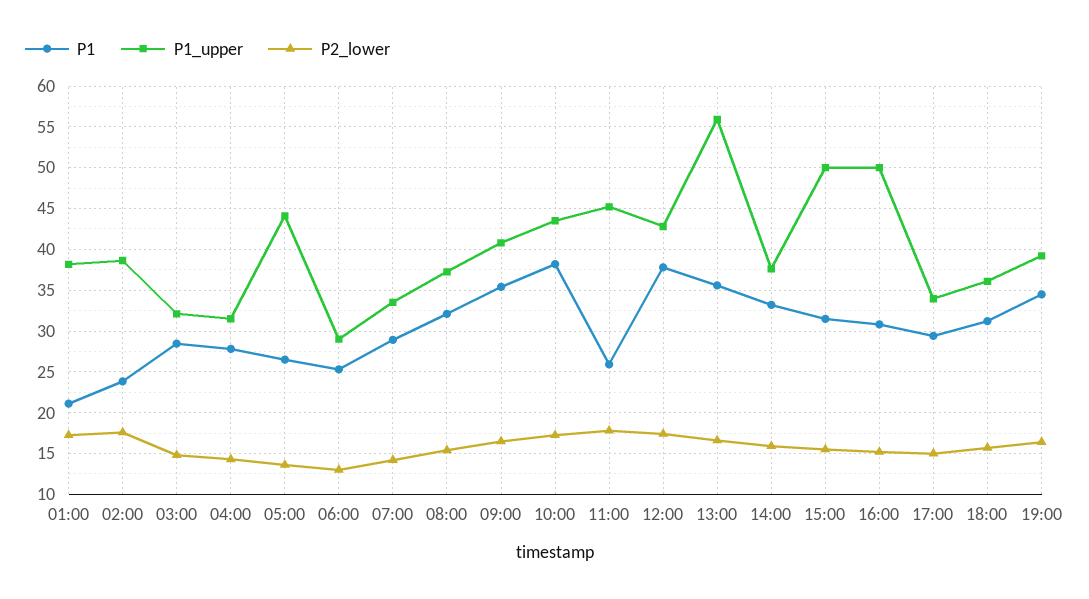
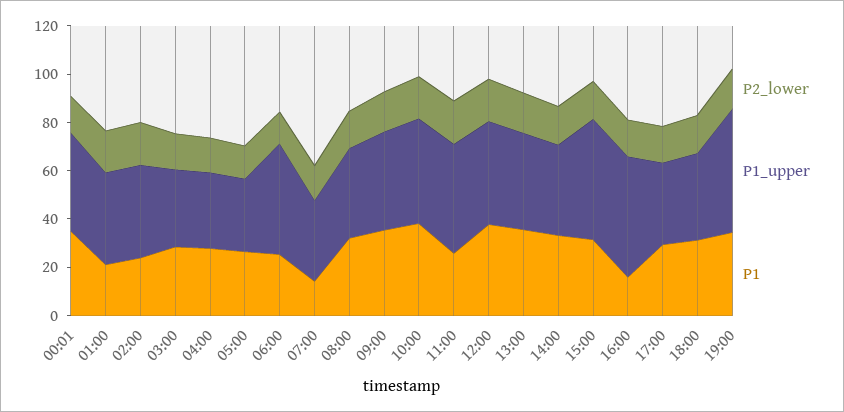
P1_upper, 05:00: 44 -> 30
P1_upper, 06:00: 29 -> 45
P1, 07:00: 29 -> 15
P1_upper, 13:00: 56 -> 40
P1, 16:00: 31 -> 15
P1_upper, 19:00: 39 -> 50
P2_lower, 00:01: none -> 15
P1_upper, 00:01: none -> 40
P1, 00:01: none -> 35

